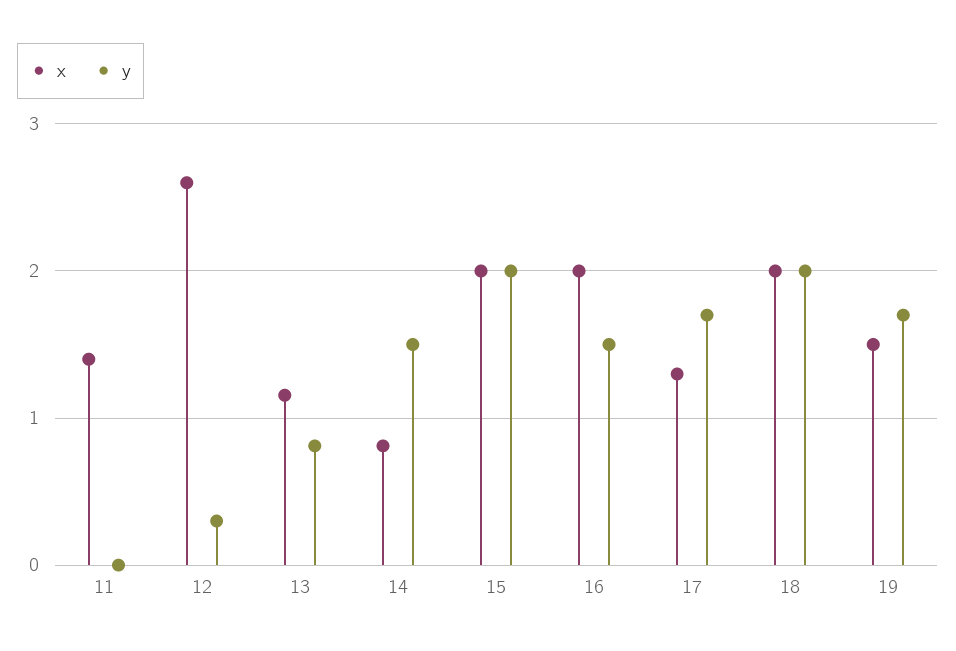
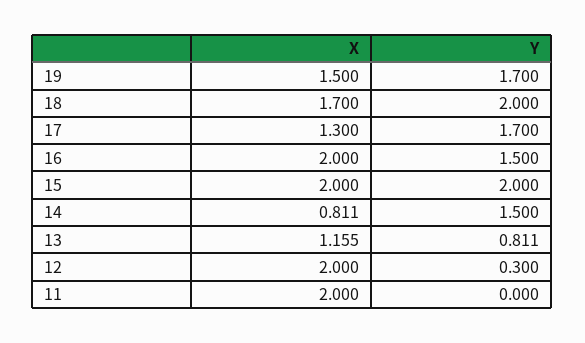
x, 11: 1.4 -> 2
x, 12: 2.6 -> 2
x, 18: 2 -> 1.7

